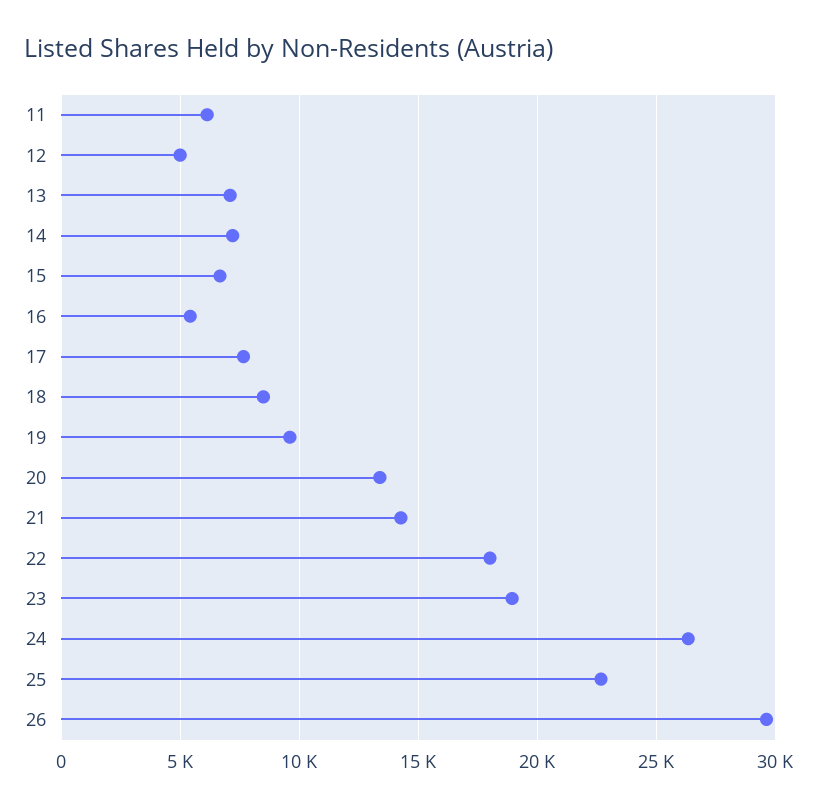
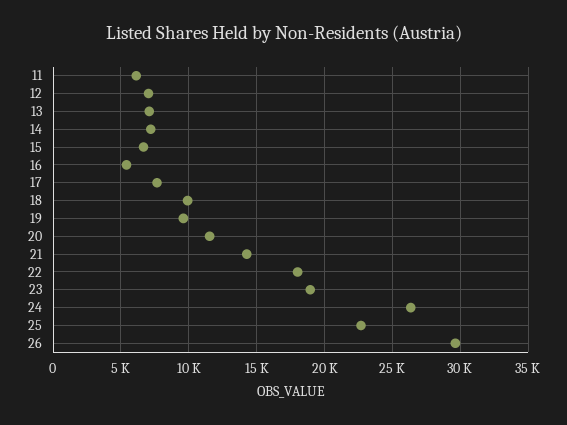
12: 5000 -> 7000
18: 8500 -> 10000
20: 13500 -> 11500

